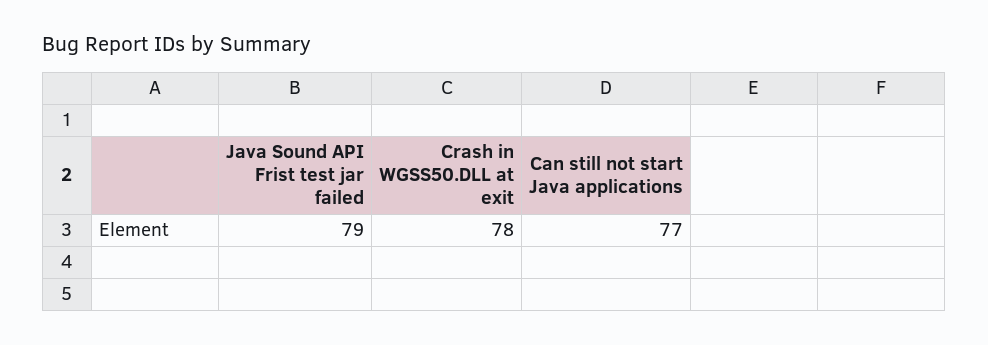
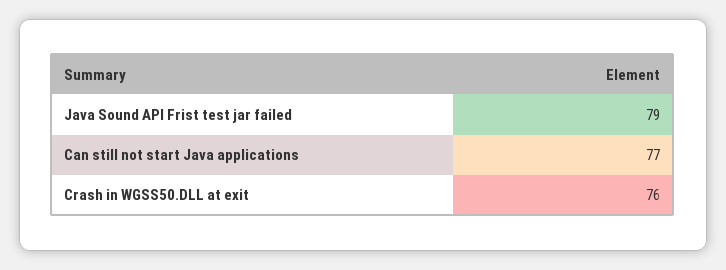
Crash in WGSS50.DLL at exit: 78 -> 76

